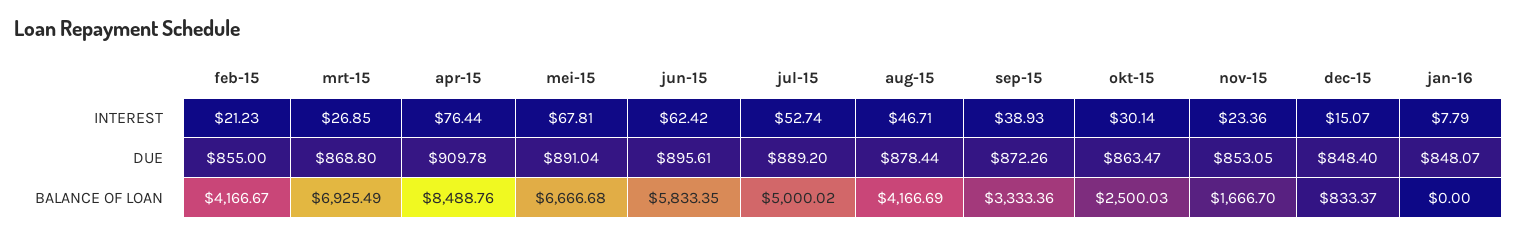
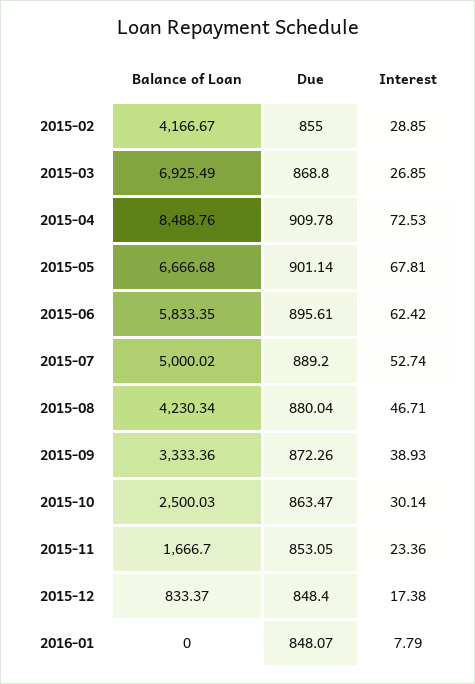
feb-15, INTEREST: 21.23 -> 28.85
apr-15, INTEREST: 76.44 -> 72.53
dec-15, INTEREST: 15.07 -> 17.38
mei-15, DUE: 891.04 -> 901.14
aug-15, DUE: 878.44 -> 880.04
aug-15, BALANCE OF LOAN: 4166.69 -> 4230.34

